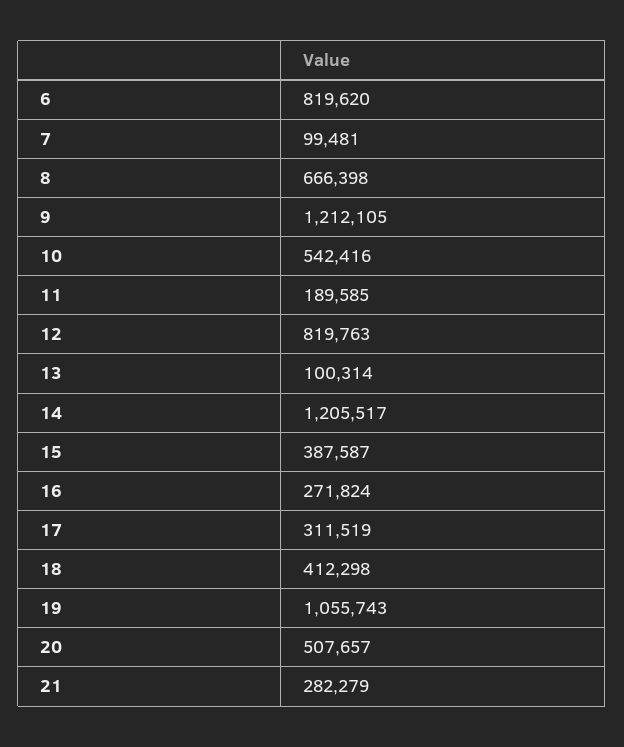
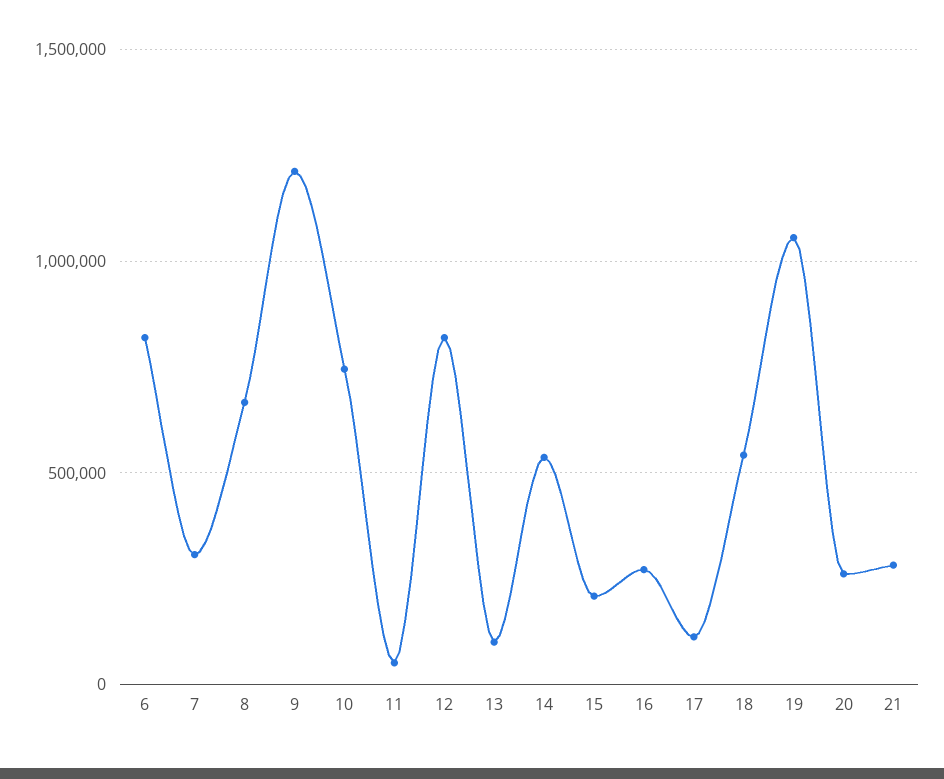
7: 99481 -> 300000
10: 542416 -> 750000
11: 189585 -> 50000
14: 1205517 -> 550000
15: 387587 -> 200000
17: 311519 -> 100000
18: 412298 -> 550000
20: 507657 -> 250000

